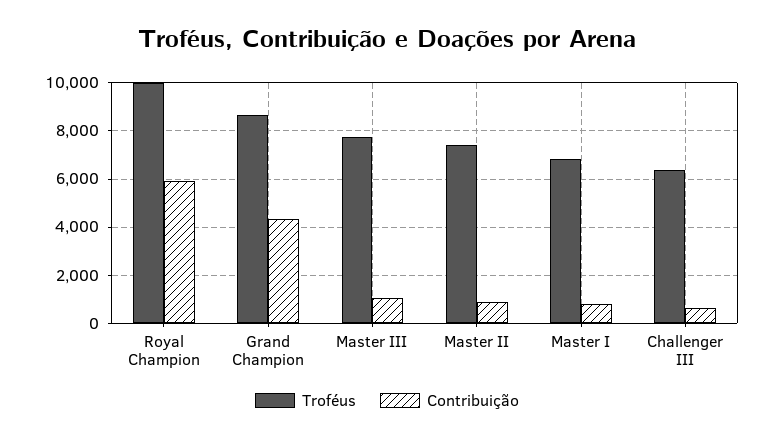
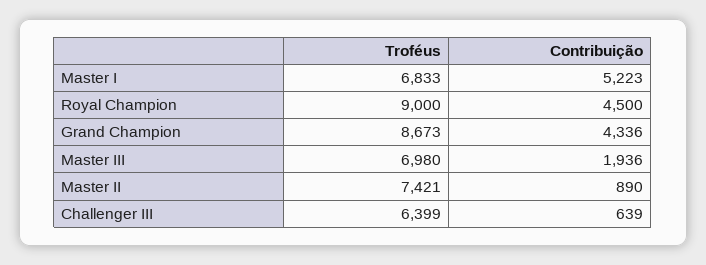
Troféus, Royal Champion: 10000 -> 9000
Contribuição, Royal Champion: 6000 -> 4500
Troféus, Master III: 7750 -> 6980
Contribuição, Master III: 1000 -> 1936
Contribuição, Master I: 750 -> 5223

